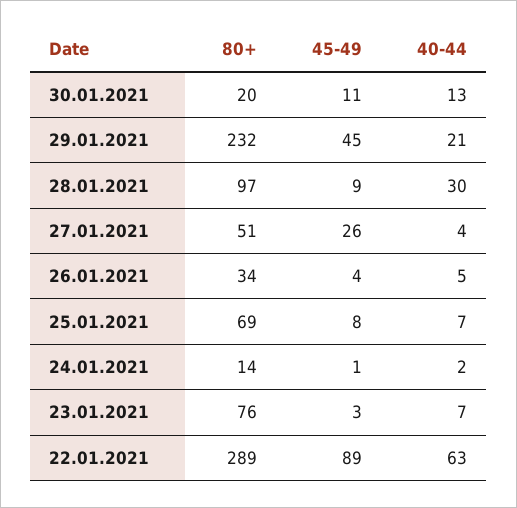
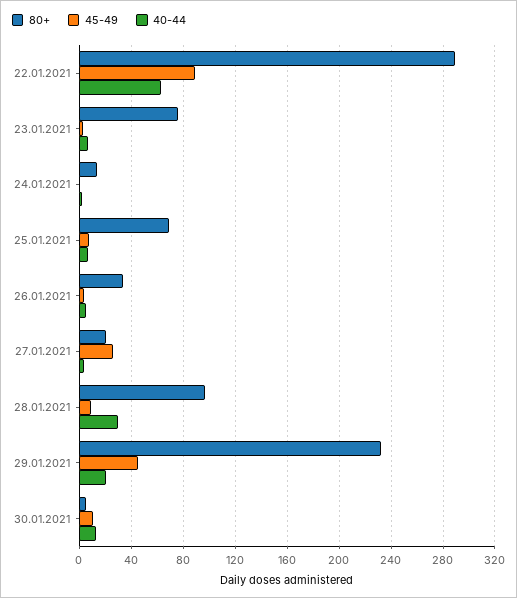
80+, 30.01.2021: 20 -> 5
80+, 27.01.2021: 51 -> 20

